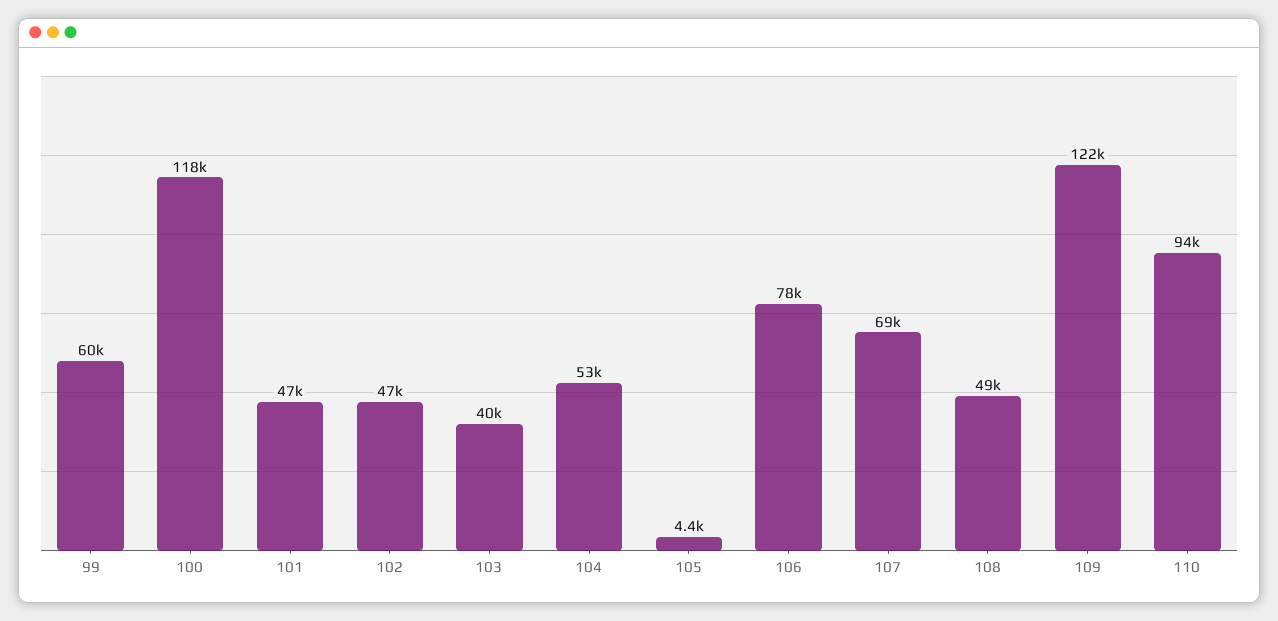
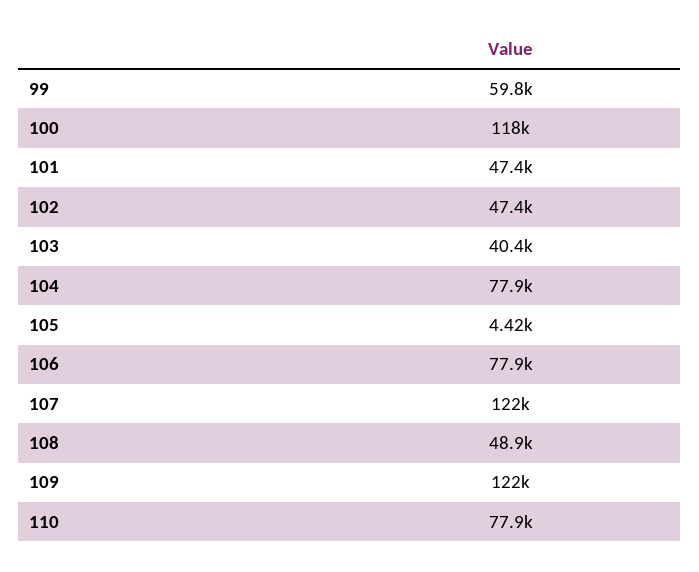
104: 53000 -> 77900
107: 69000 -> 122000
110: 94000 -> 77900

